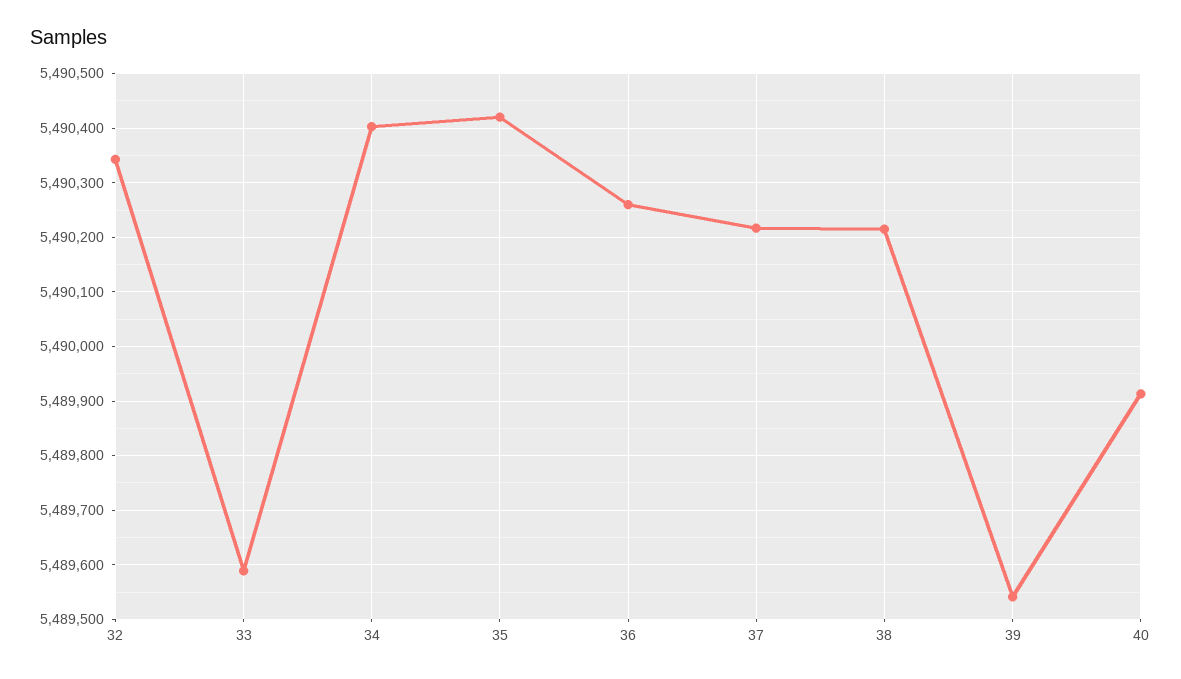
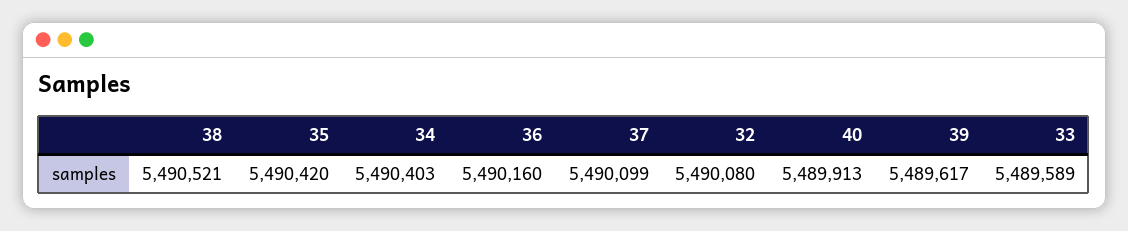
32: 5490340 -> 5490080
36: 5490260 -> 5490160
37: 5490220 -> 5490099
38: 5490220 -> 5490521
39: 5489540 -> 5489617

